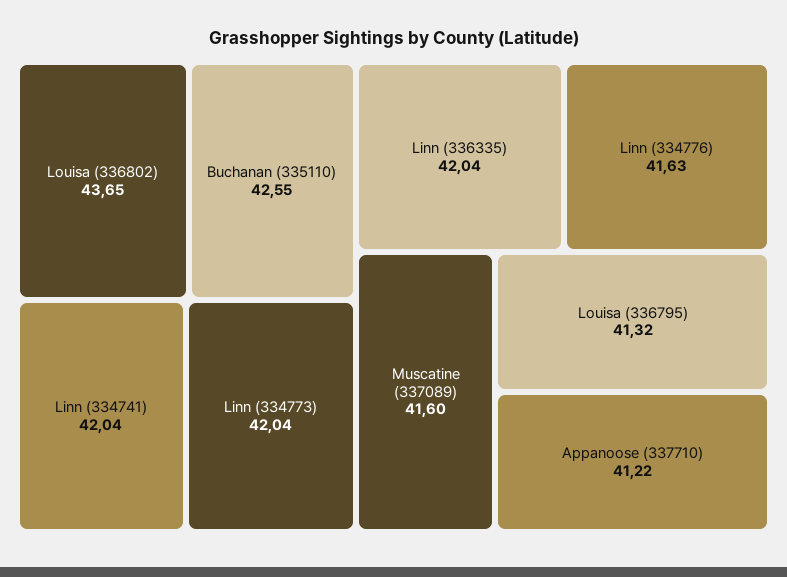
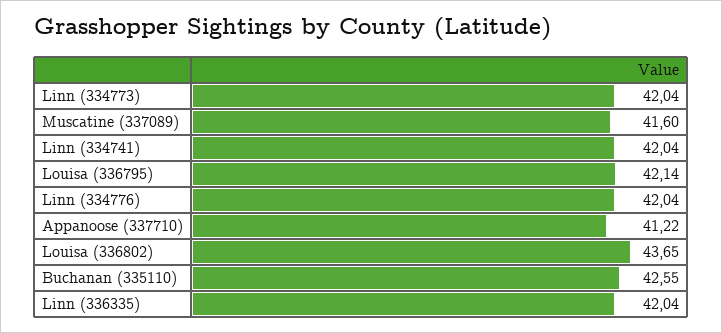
Linn (334776): 41.63 -> 42.04
Louisa (336795): 41.32 -> 42.14

